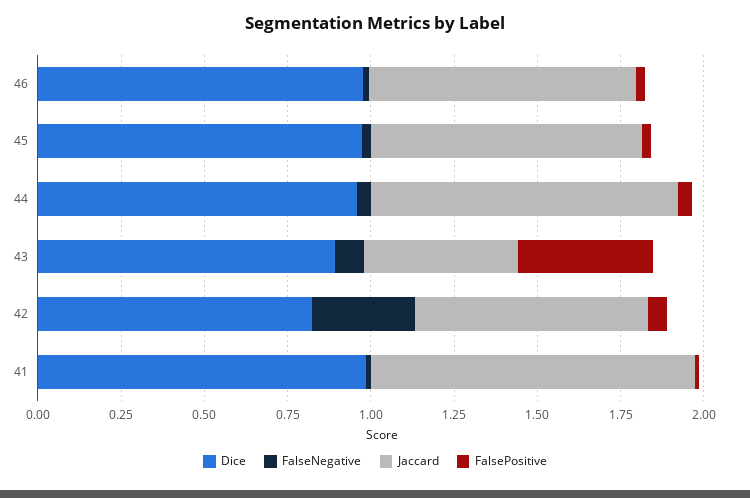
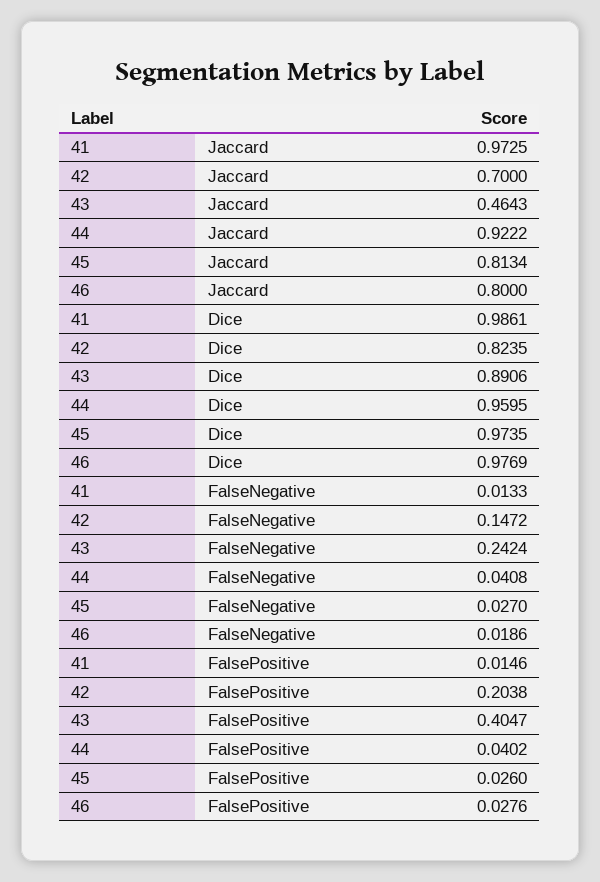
FalseNegative, 43: 0.1 -> 0.2424
FalseNegative, 42: 0.3 -> 0.1472
FalsePositive, 42: 0.05 -> 0.2038

